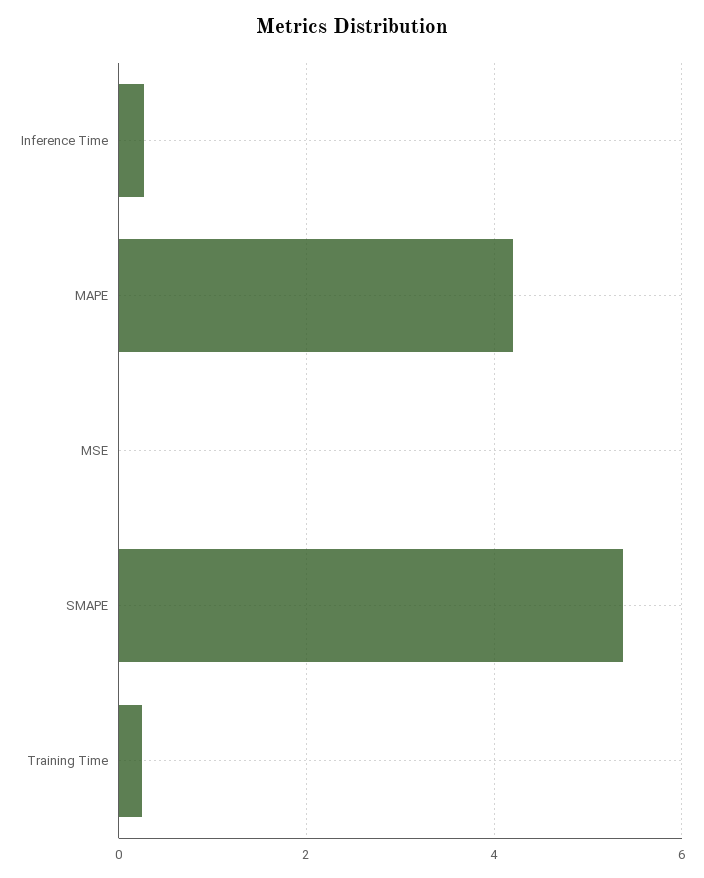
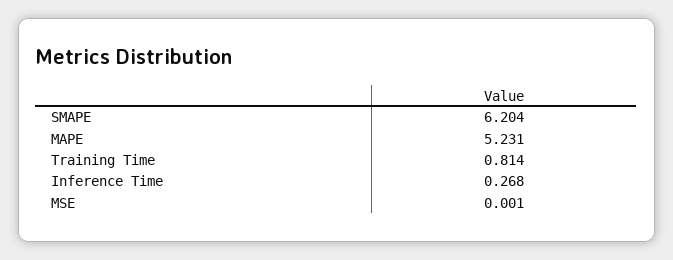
MAPE: 4.2 -> 5.231
SMAPE: 5.4 -> 6.204
Training Time: 0.2 -> 0.814

